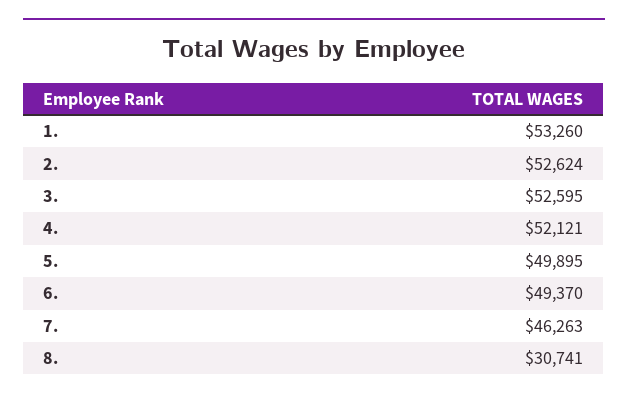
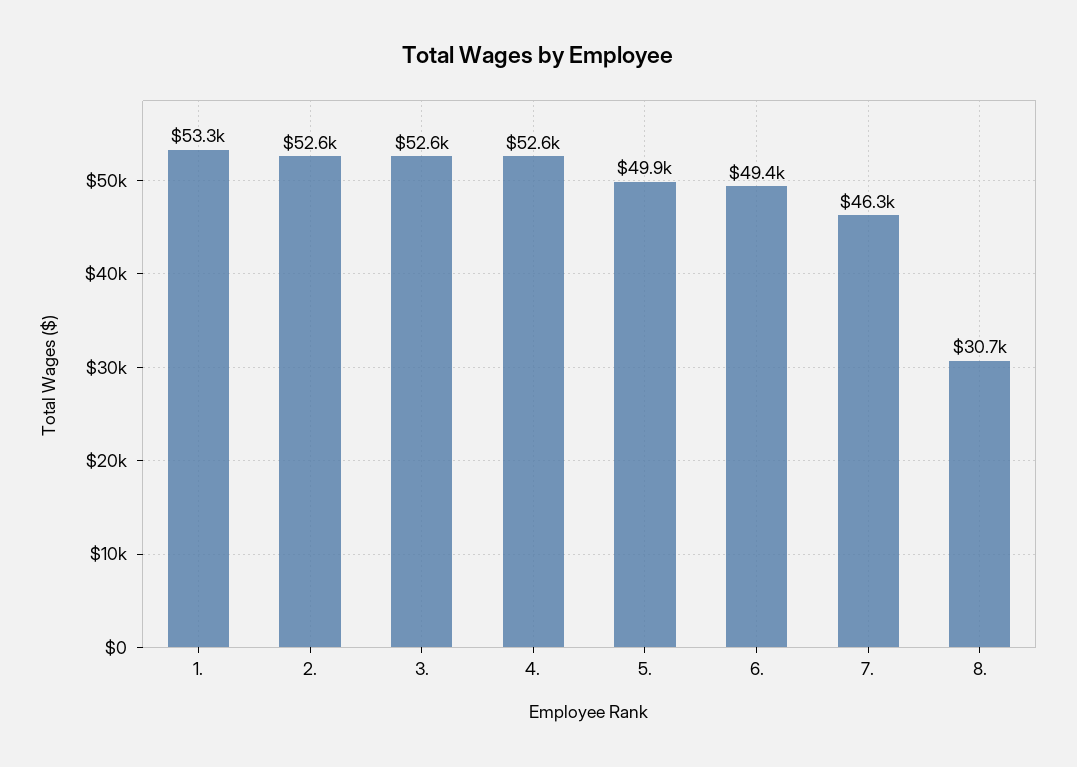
4.: 52121 -> 52600

